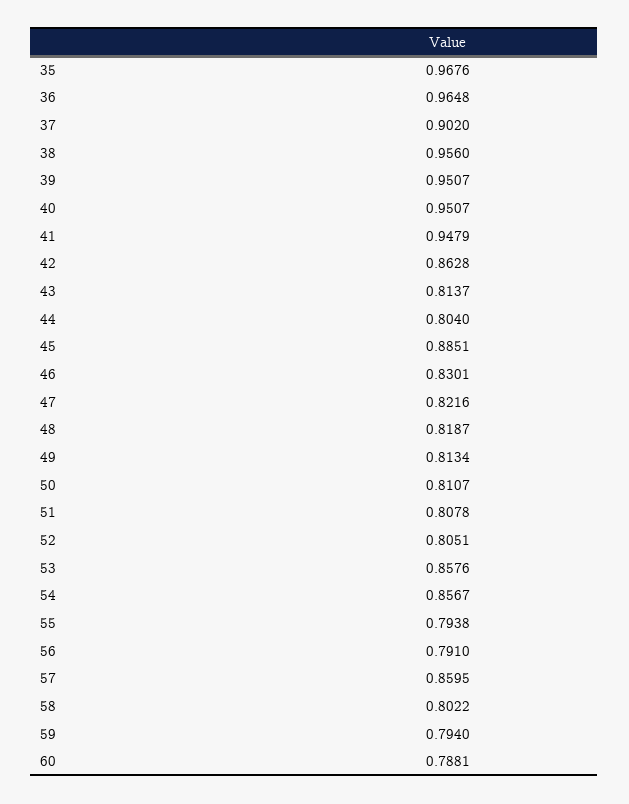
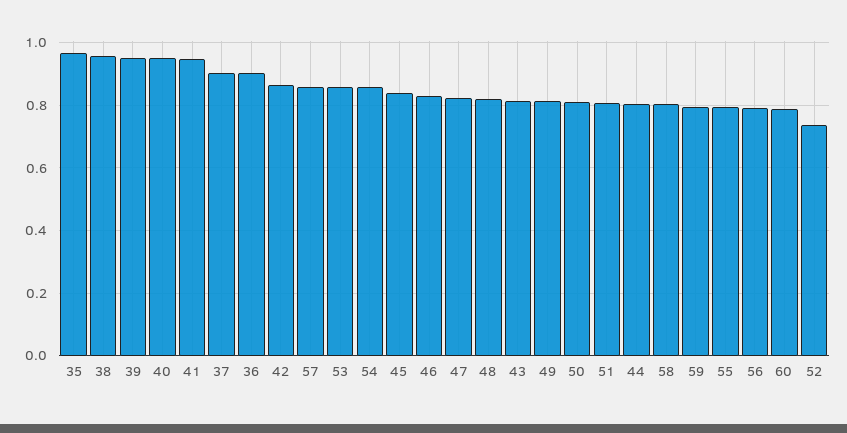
36: 0.9648 -> 0.9
45: 0.8851 -> 0.84
52: 0.8051 -> 0.74

